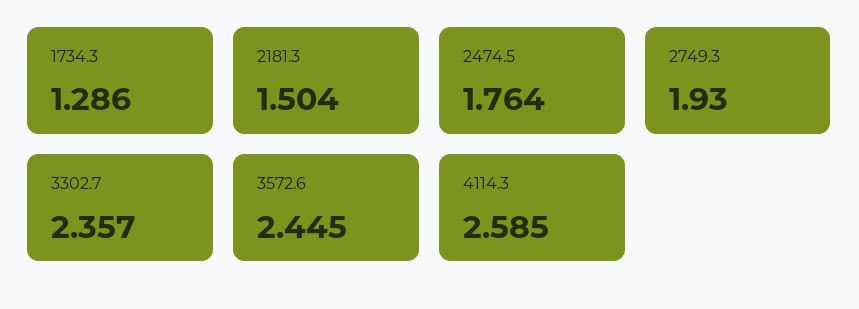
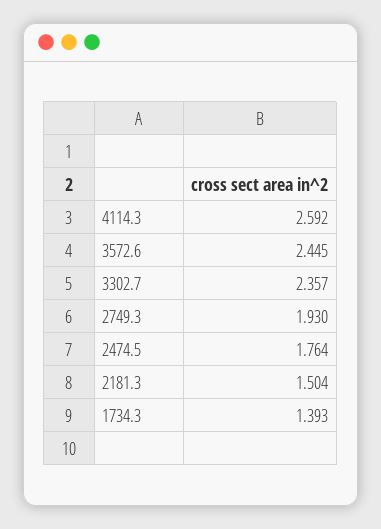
1734.3: 1.286 -> 1.393
4114.3: 2.585 -> 2.592

